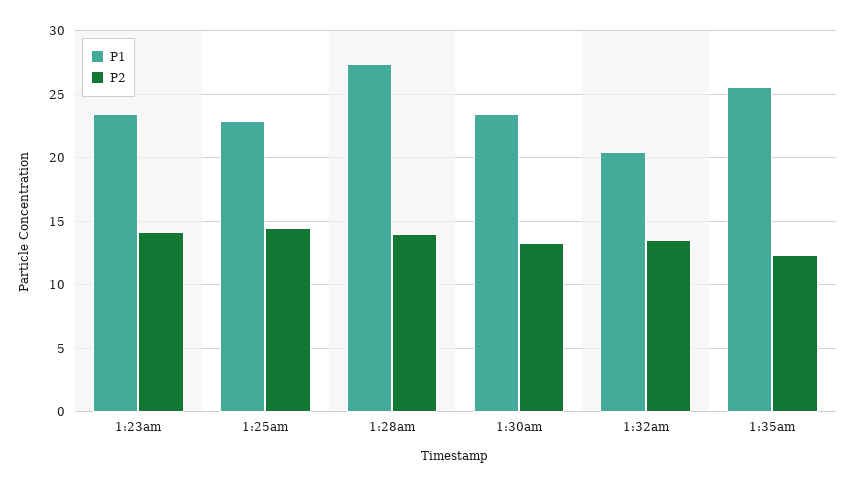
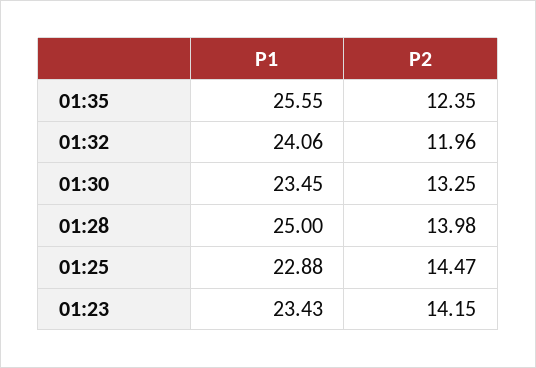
P1, 1:28am: 27.5 -> 25
P1, 1:32am: 20.5 -> 24.06
P2, 1:32am: 13.5 -> 11.96

